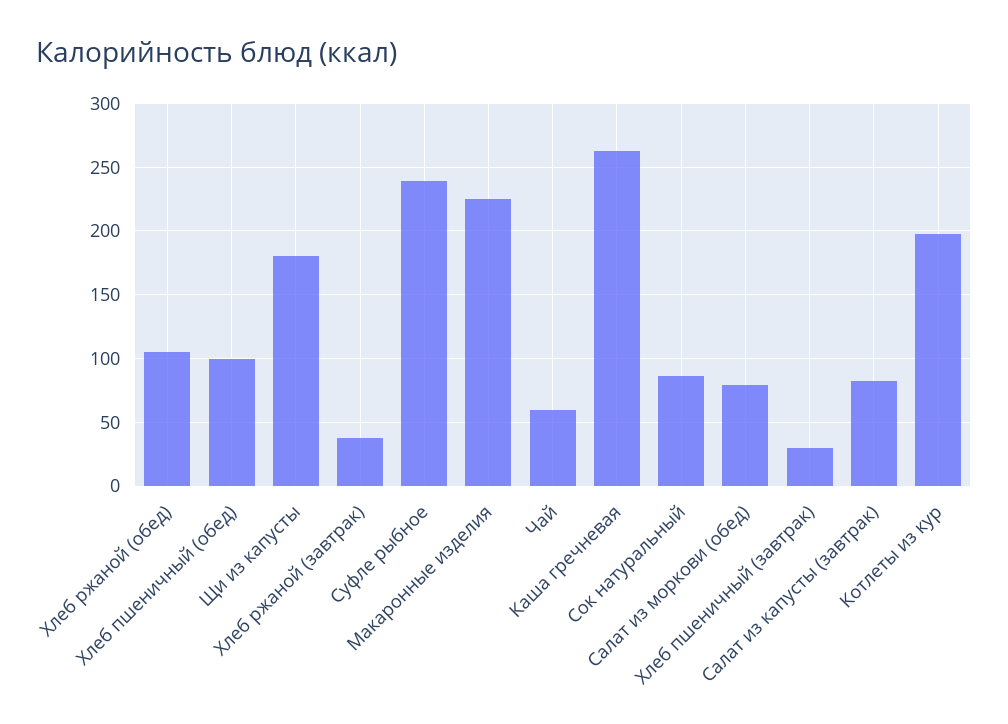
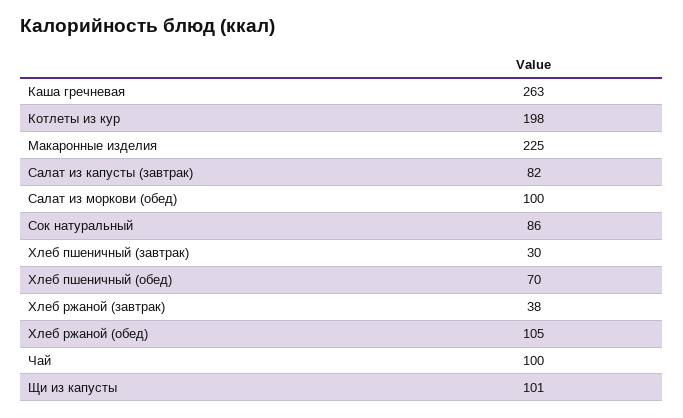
Хлеб пшеничный (обед): 100 -> 70
Щи из капусты: 180 -> 101
Суфле рыбное: 240 -> none
Чай: 60 -> 100
Салат из моркови (обед): 80 -> 100

